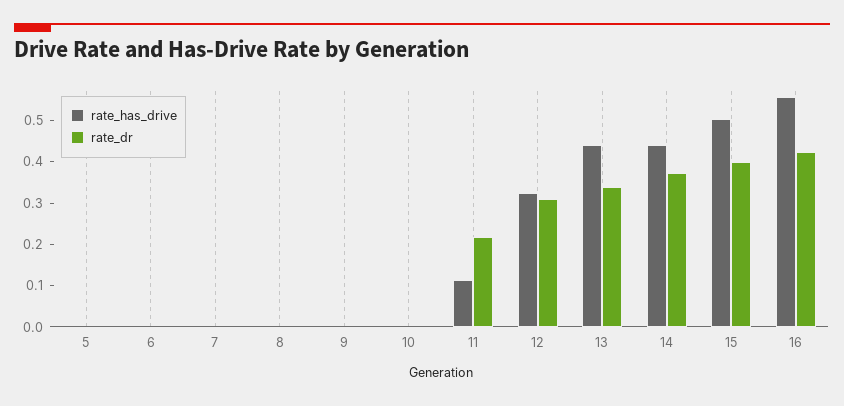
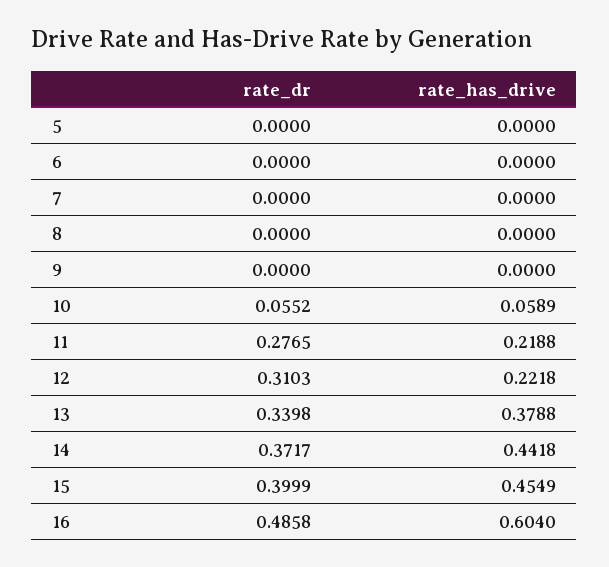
rate_has_drive, 10: 0 -> 0.0589
rate_dr, 10: 0 -> 0.0552
rate_has_drive, 11: 0.12 -> 0.2188
rate_dr, 11: 0.22 -> 0.2765
rate_has_drive, 12: 0.32 -> 0.2218
rate_has_drive, 13: 0.44 -> 0.3788
rate_has_drive, 15: 0.5 -> 0.4549
rate_has_drive, 16: 0.56 -> 0.604
rate_dr, 16: 0.42 -> 0.4858

